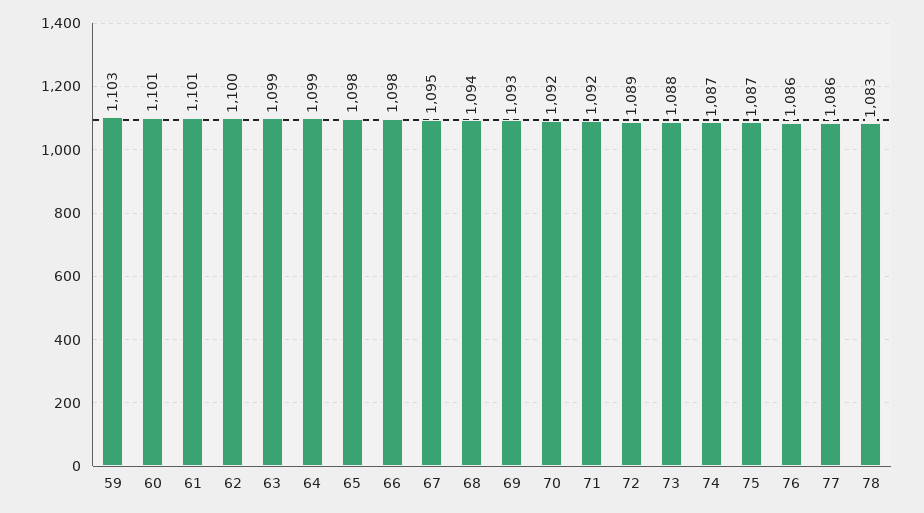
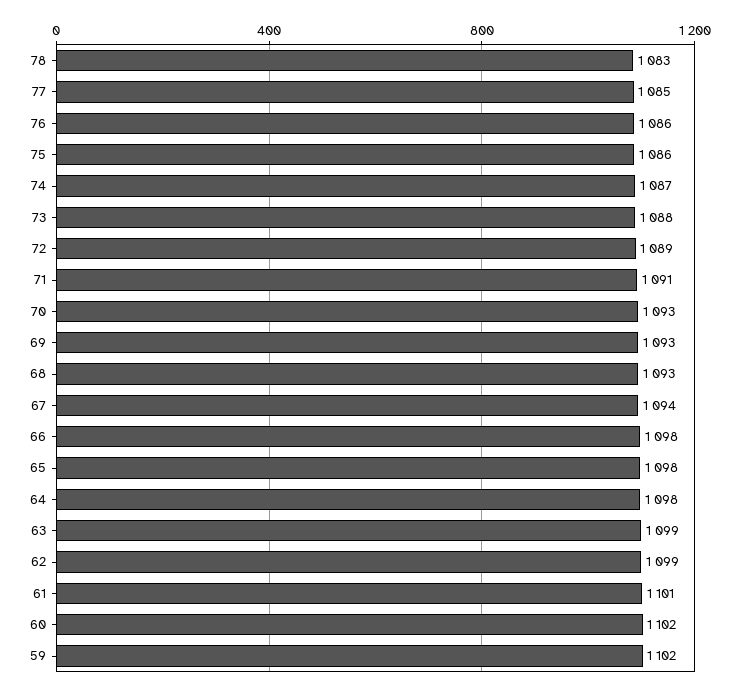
59: 1103 -> 1102
60: 1101 -> 1102
62: 1100 -> 1099
64: 1099 -> 1098
67: 1095 -> 1094
68: 1094 -> 1093
70: 1092 -> 1093
71: 1092 -> 1091
75: 1087 -> 1086
77: 1086 -> 1085

